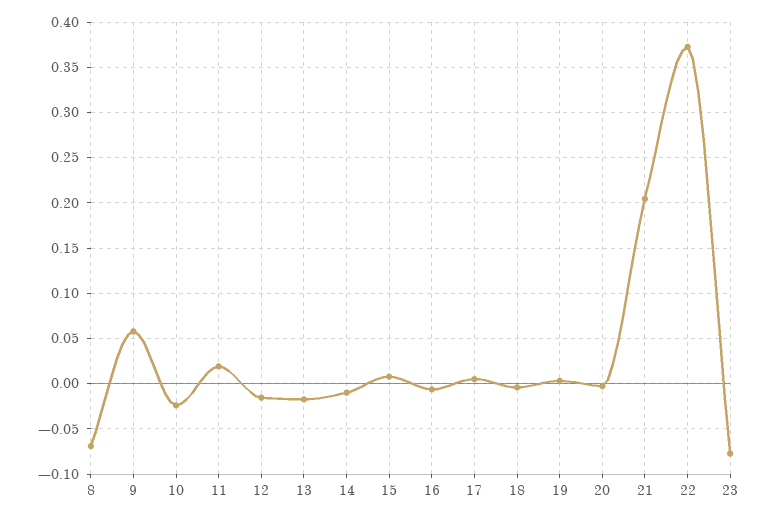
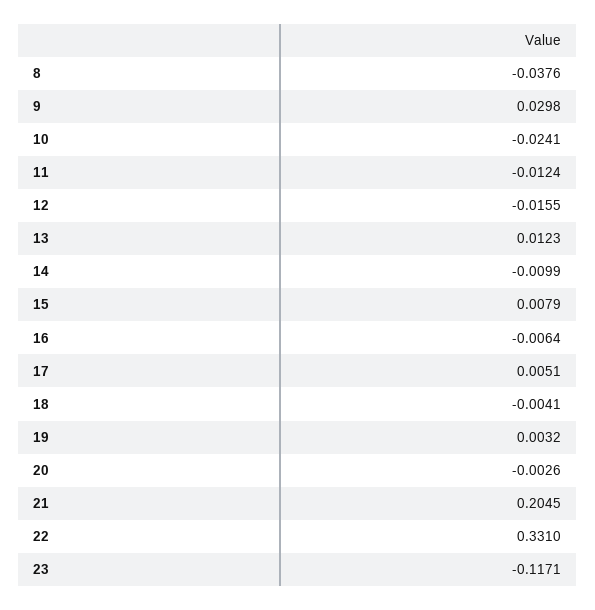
8: -0.07 -> -0.0376
9: 0.06 -> 0.0298
11: 0.02 -> -0.0124
13: -0.02 -> 0.0123
22: 0.37 -> 0.331
23: -0.08 -> -0.1171

